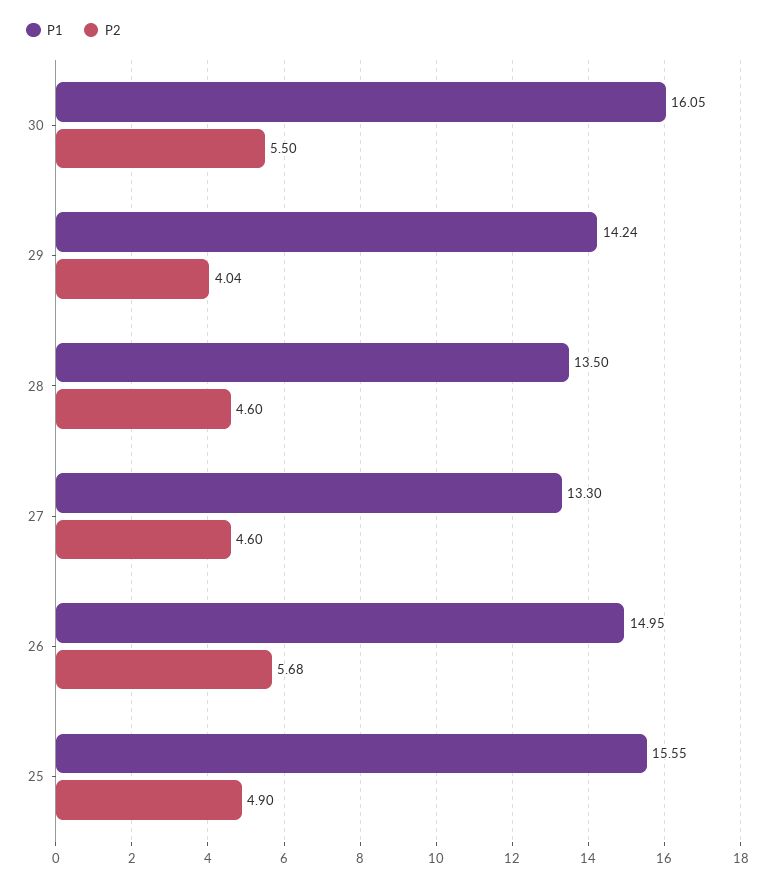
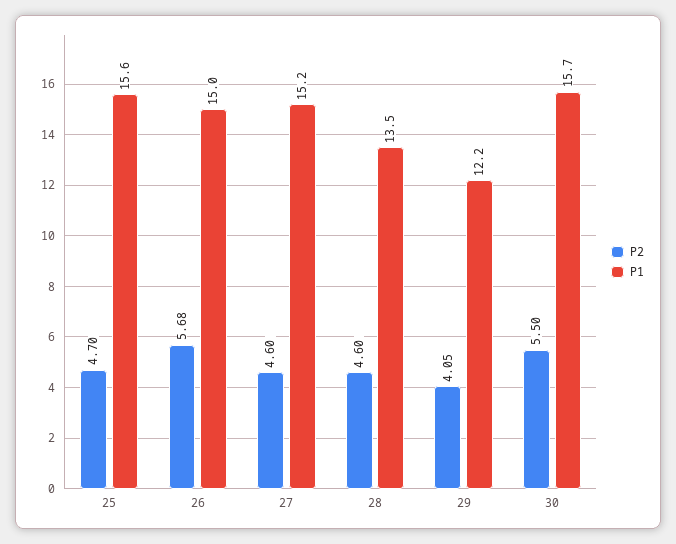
P1, 30: 16.05 -> 15.7
P1, 29: 14.24 -> 12.2
P2, 29: 4.04 -> 4.05
P1, 27: 13.3 -> 15.2
P2, 25: 4.9 -> 4.7

